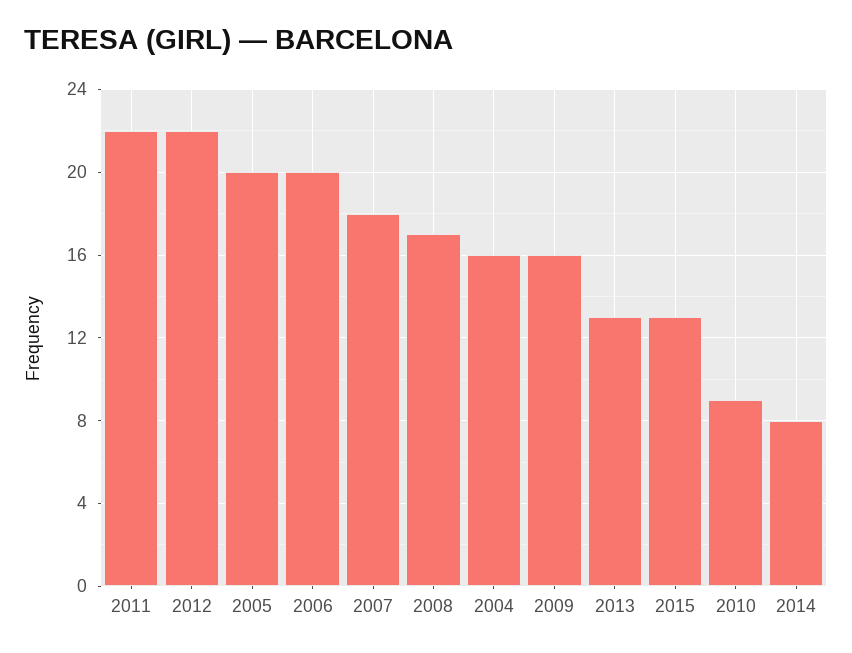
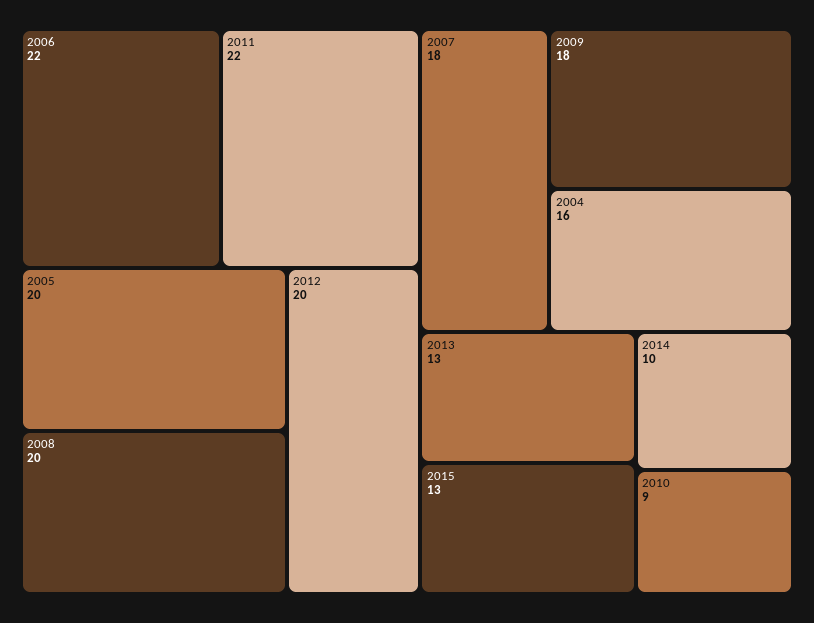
2012: 22 -> 20
2006: 20 -> 22
2008: 17 -> 20
2009: 16 -> 18
2014: 8 -> 10

